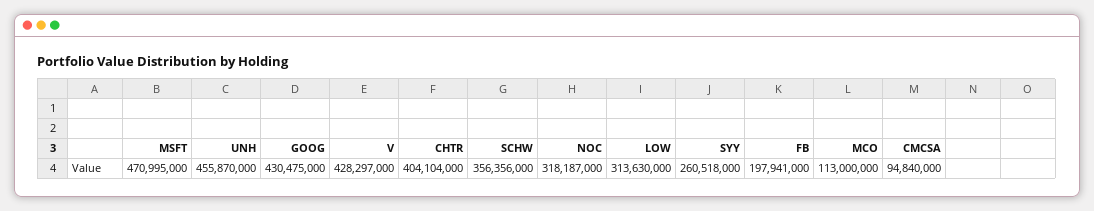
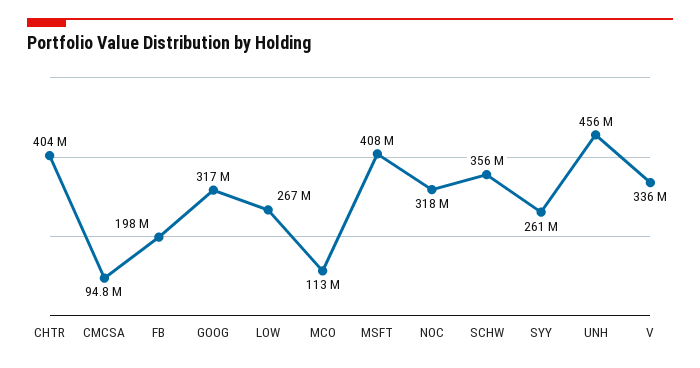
MSFT: 470995000 -> 408000000
GOOG: 430475000 -> 317000000
V: 428297000 -> 336000000
LOW: 313630000 -> 267000000

